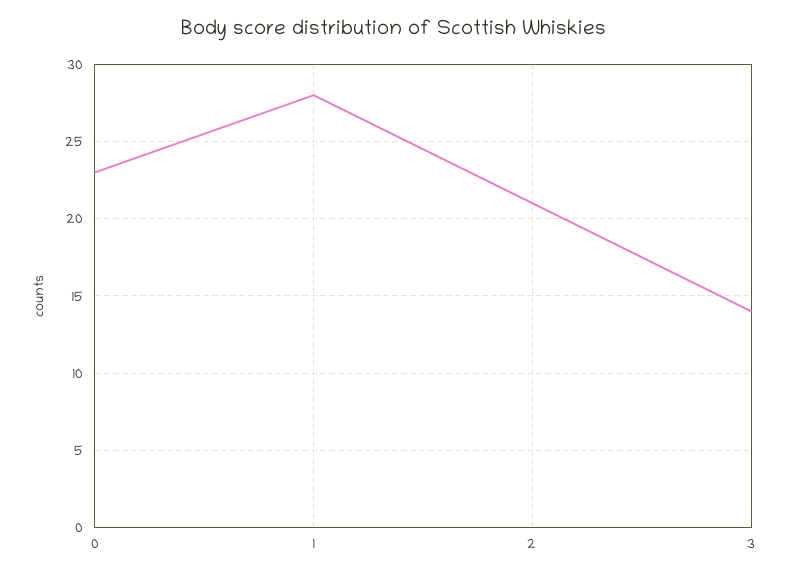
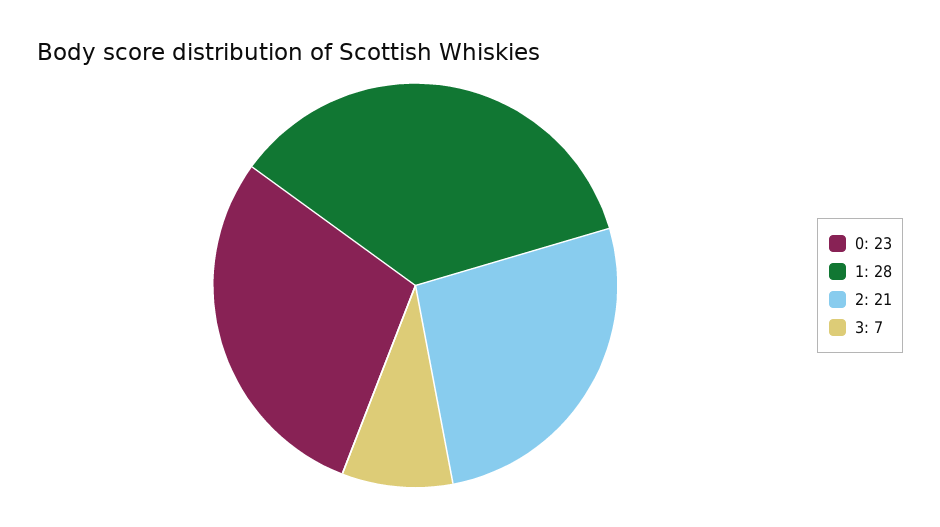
3: 14 -> 7

